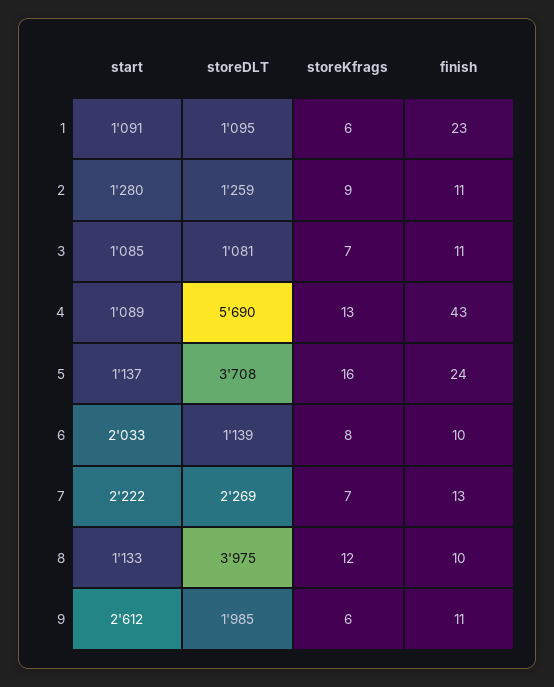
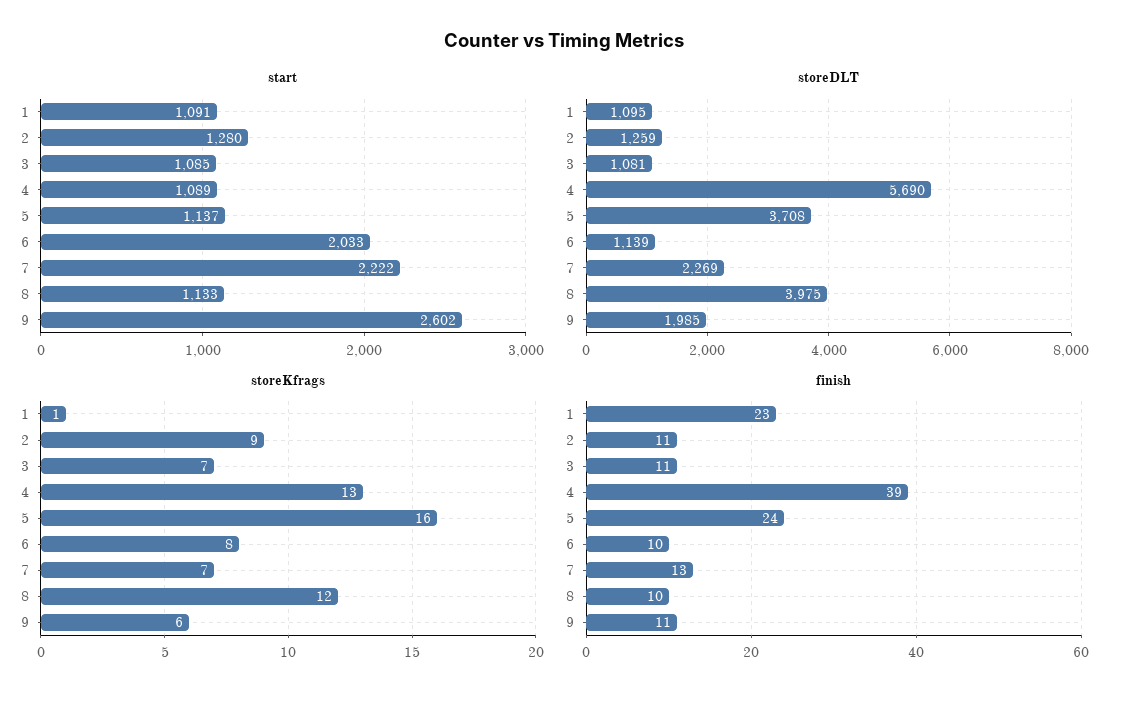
storeKfrags, 1: 6 -> 1
finish, 4: 43 -> 39
start, 9: 2612 -> 2602

